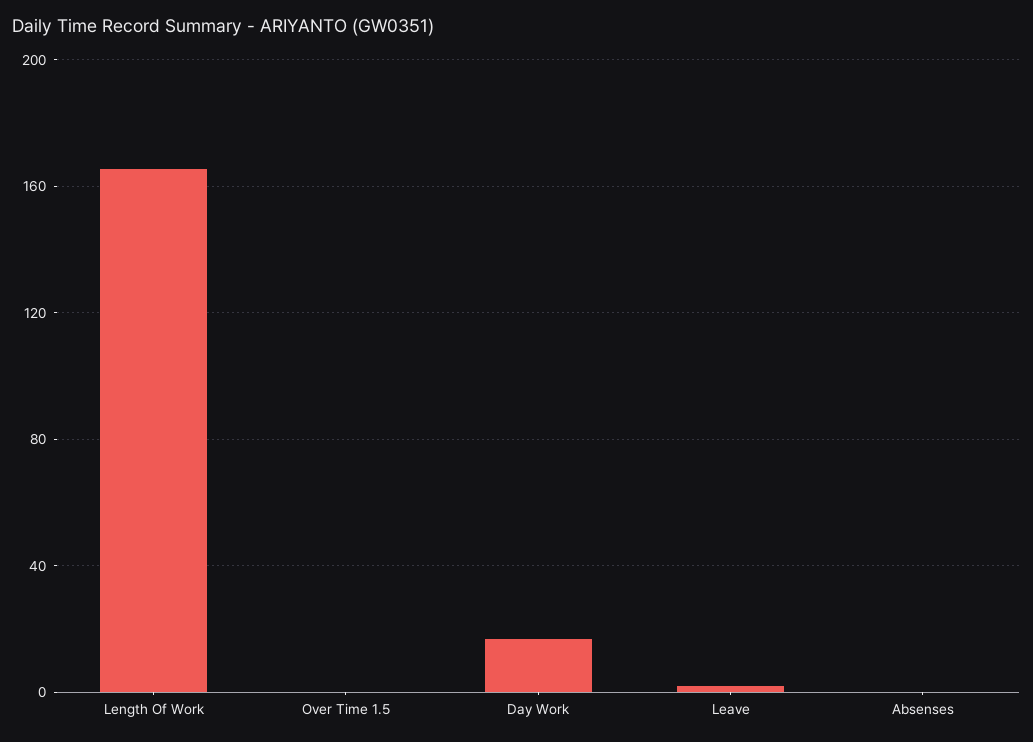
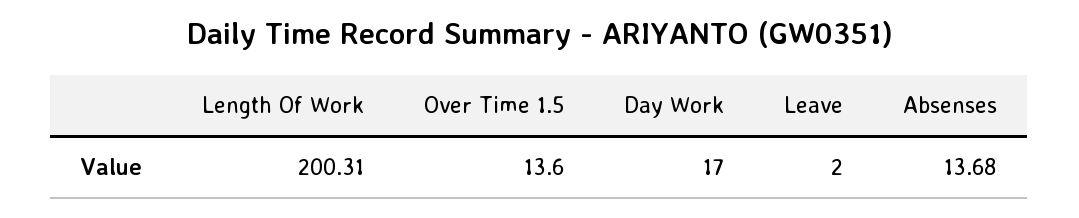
Length Of Work: 165 -> 200.31
Over Time 1.5: 0 -> 13.6
Absenses: 0 -> 13.68

